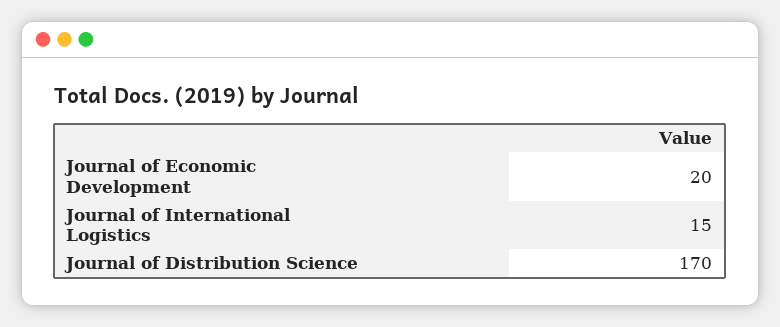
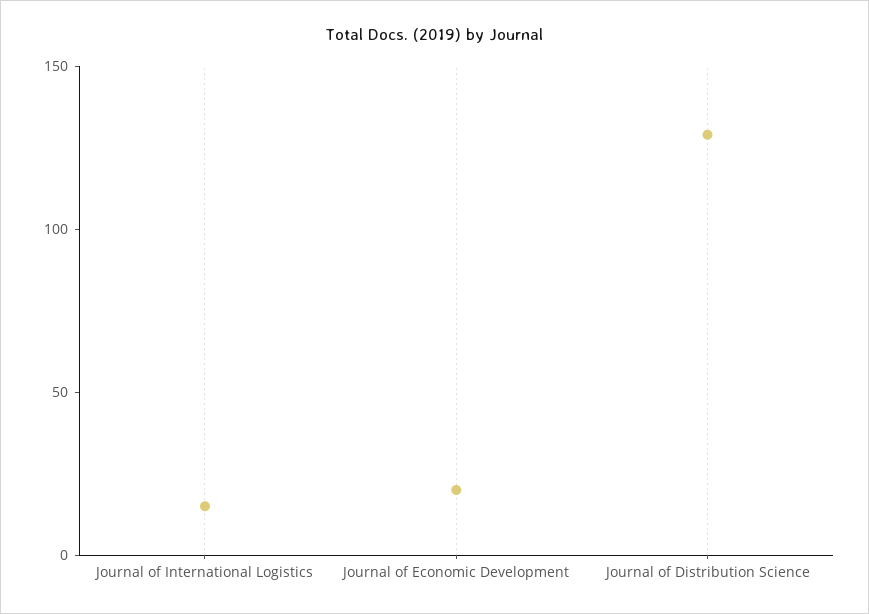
Journal of Distribution Science: 170 -> 130

